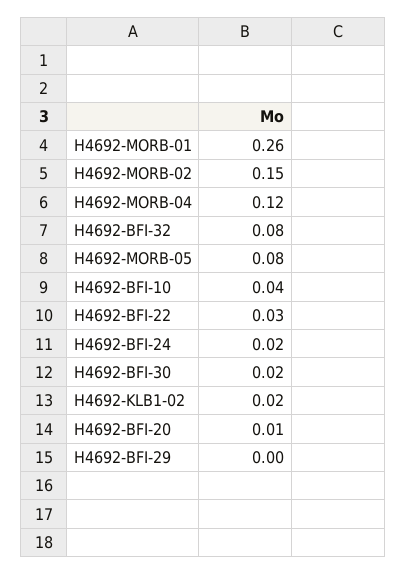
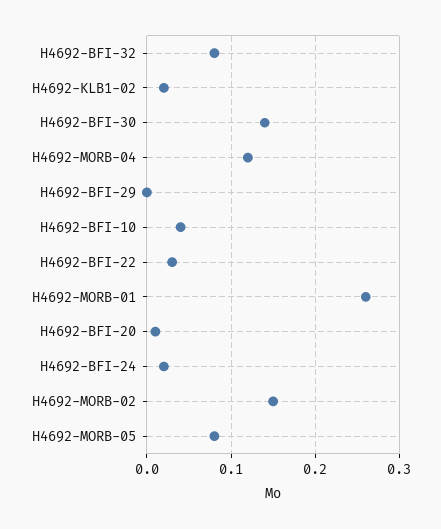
H4692-BFI-30: 0.02 -> 0.14

